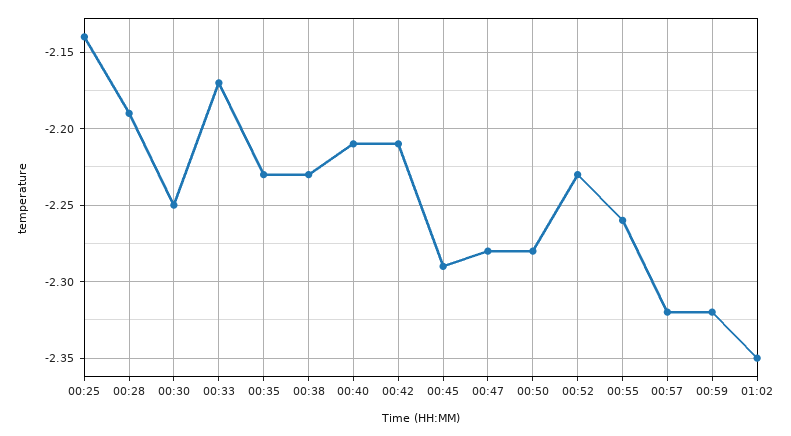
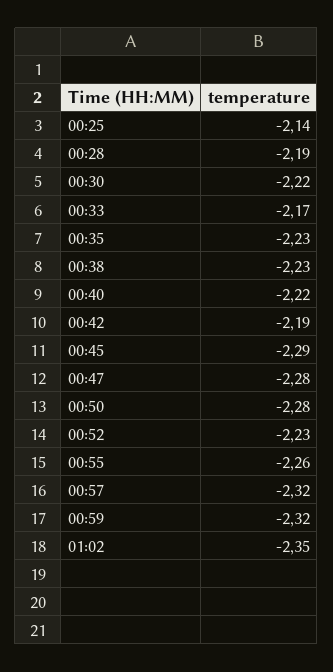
00:30: -2.25 -> -2.22
00:40: -2.21 -> -2.22
00:42: -2.21 -> -2.19

